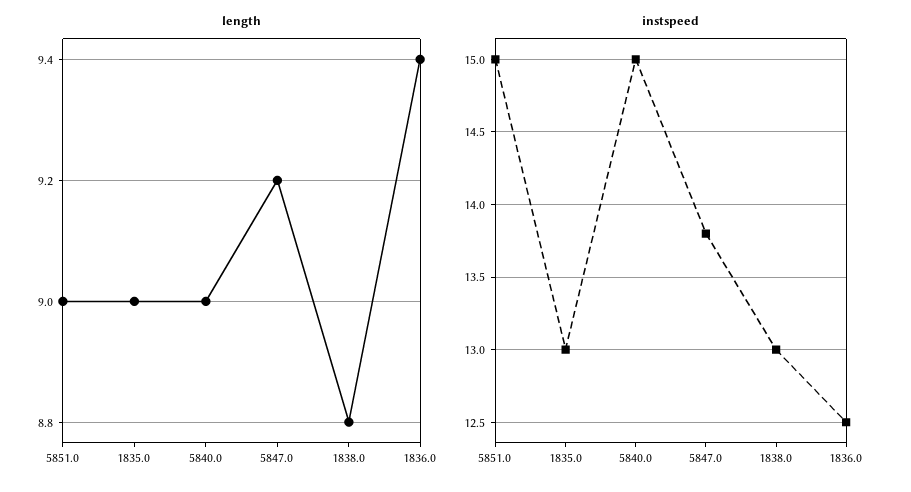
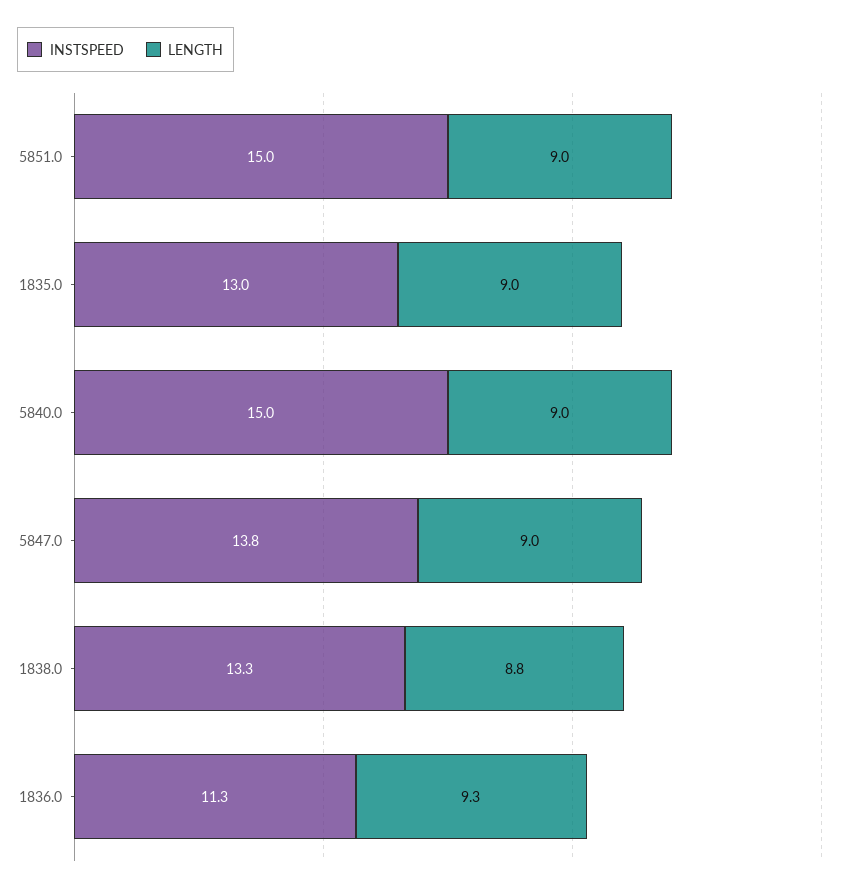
length, 5847.0: 9.2 -> 9
length, 1836.0: 9.4 -> 9.3
instspeed, 1838.0: 13 -> 13.3
instspeed, 1836.0: 12.5 -> 11.3

